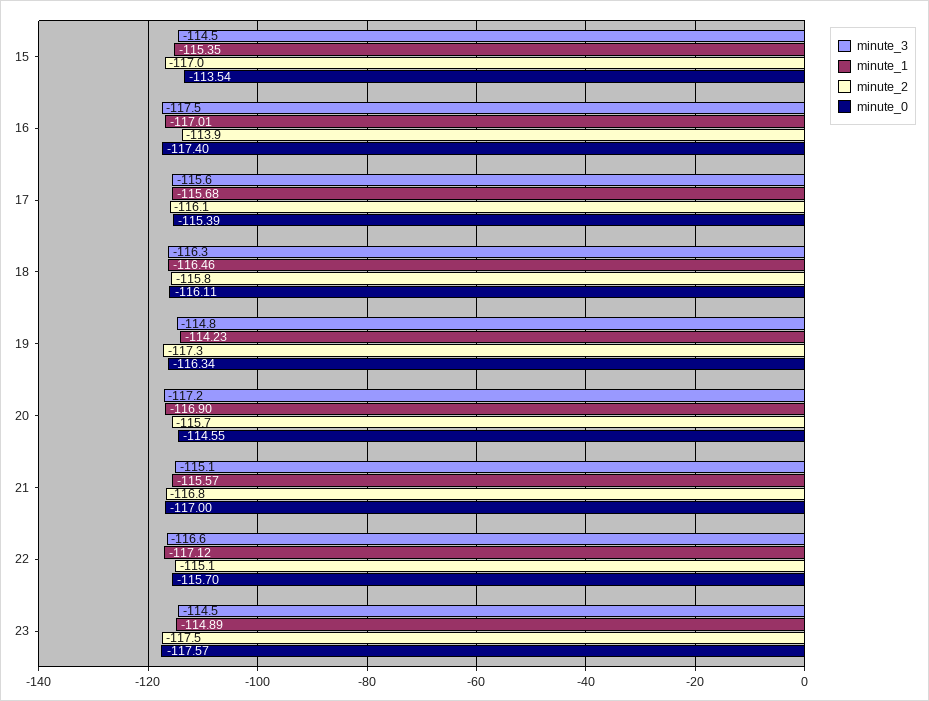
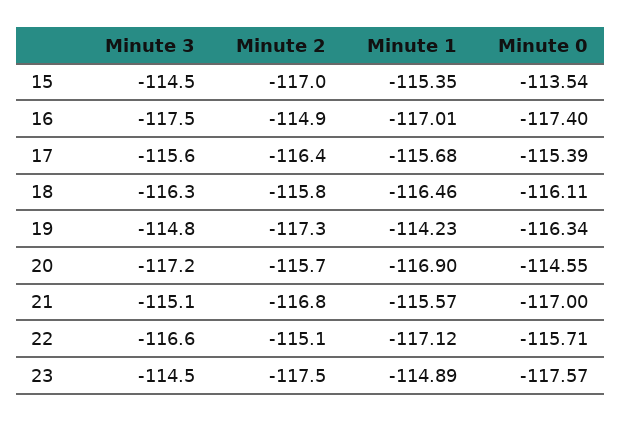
minute_2, 16: -113.9 -> -114.9
minute_2, 17: -116.1 -> -116.4
minute_0, 22: -115.7 -> -115.71

